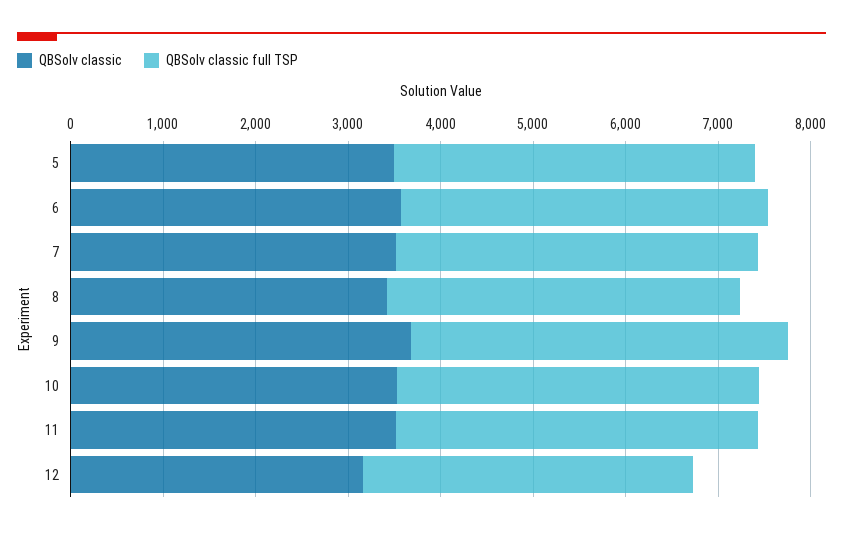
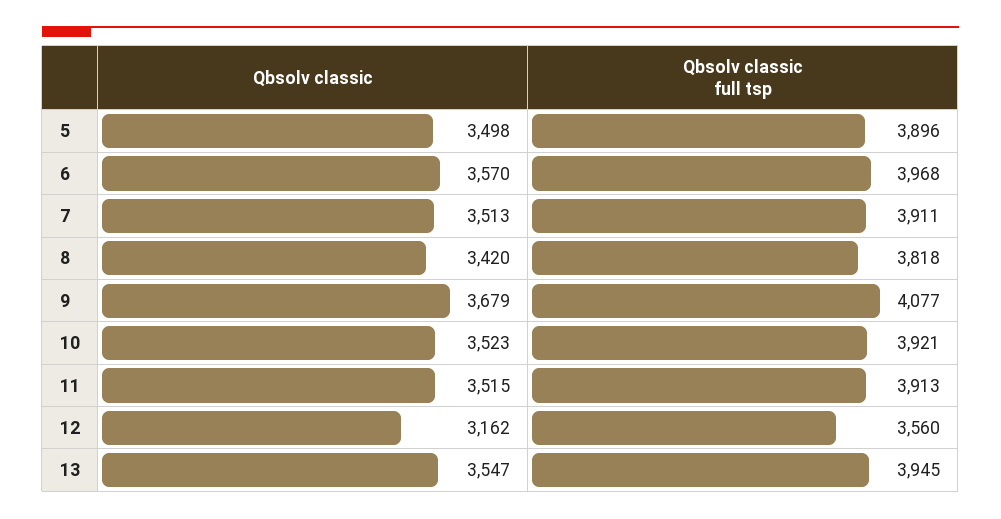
QBSolv classic, 13: none -> 3547
QBSolv classic full TSP, 13: none -> 3945

